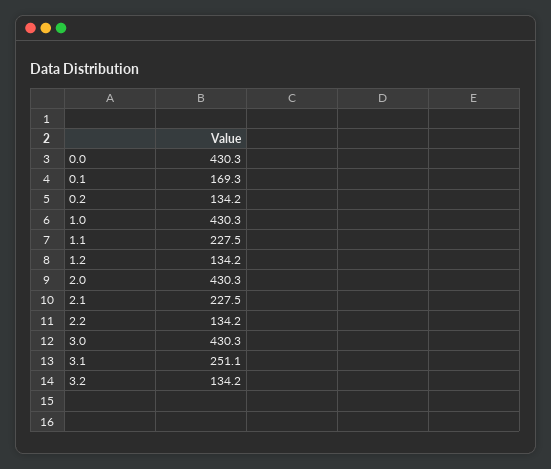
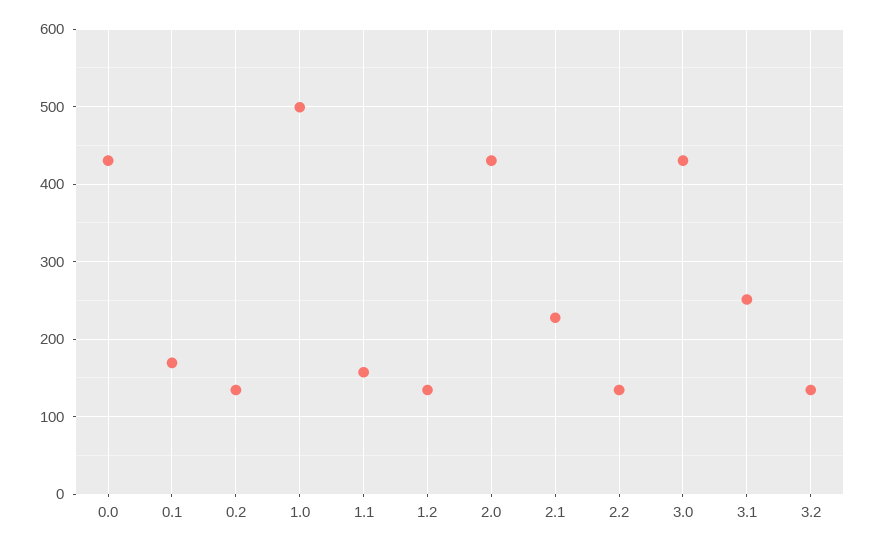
1.0: 430.3 -> 500
1.1: 227.5 -> 160

